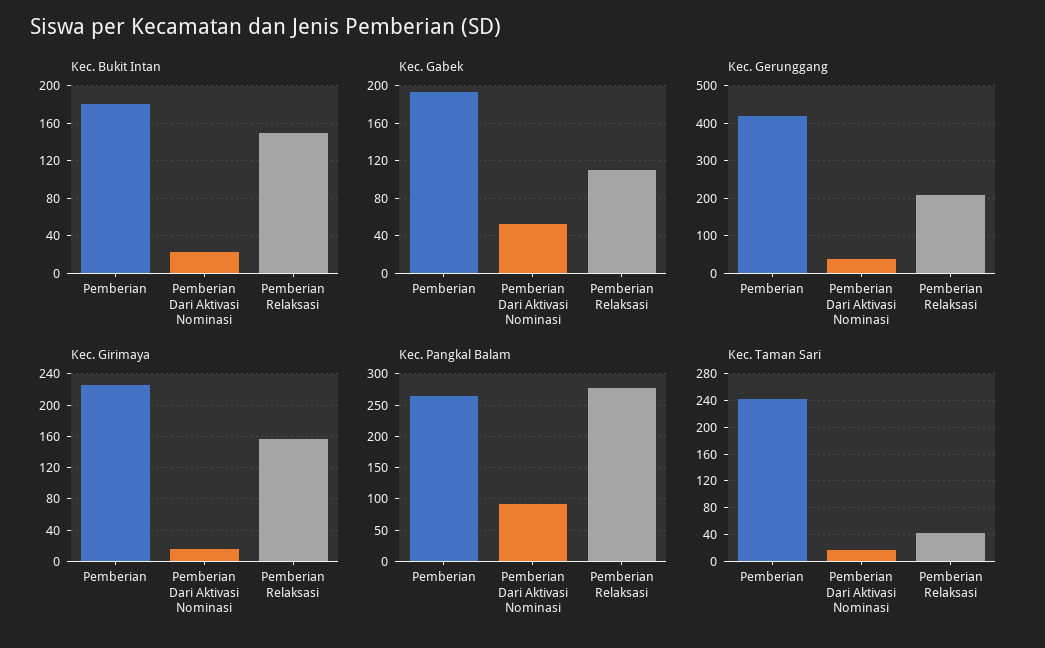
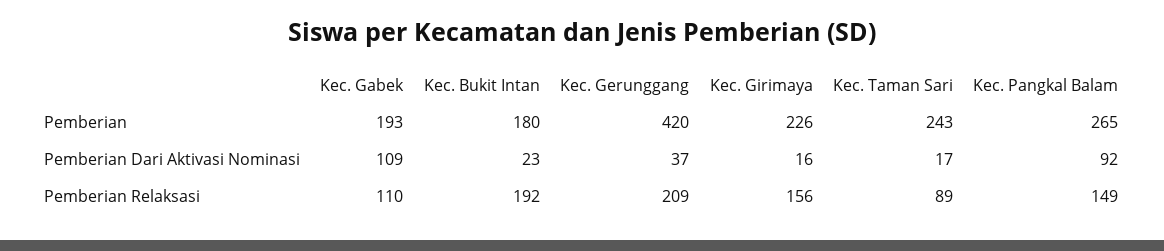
Kec. Bukit Intan, Pemberian Relaksasi: 150 -> 192
Kec. Gabek, Pemberian Dari Aktivasi Nominasi: 50 -> 109
Kec. Pangkal Balam, Pemberian Relaksasi: 280 -> 149
Kec. Taman Sari, Pemberian Relaksasi: 40 -> 89

